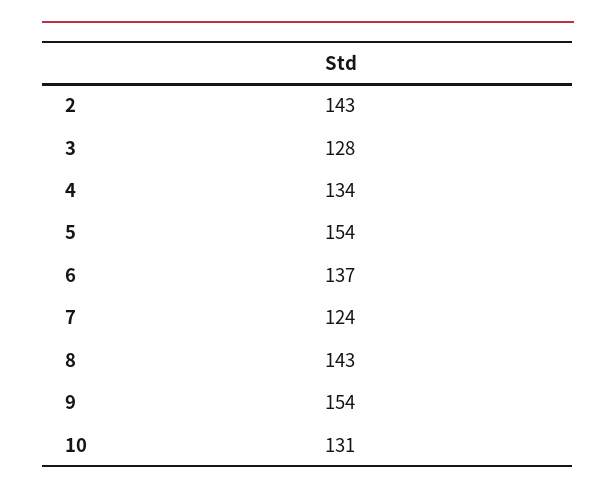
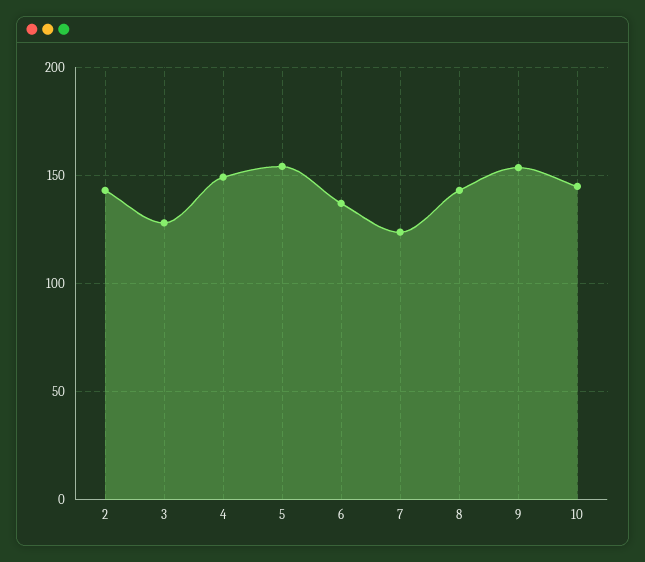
4: 134 -> 150
10: 131 -> 145

